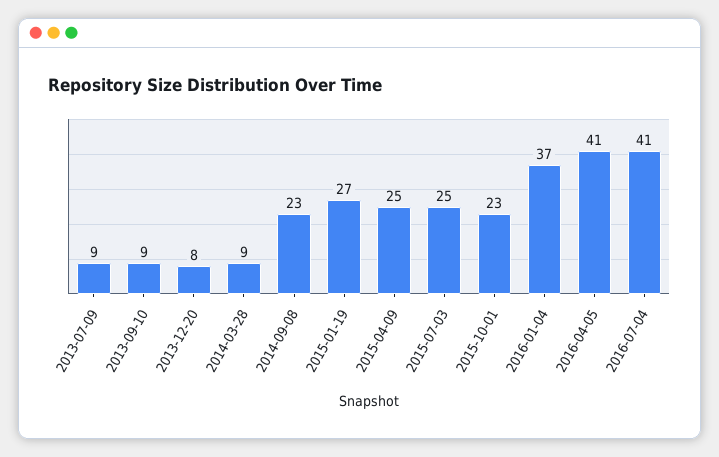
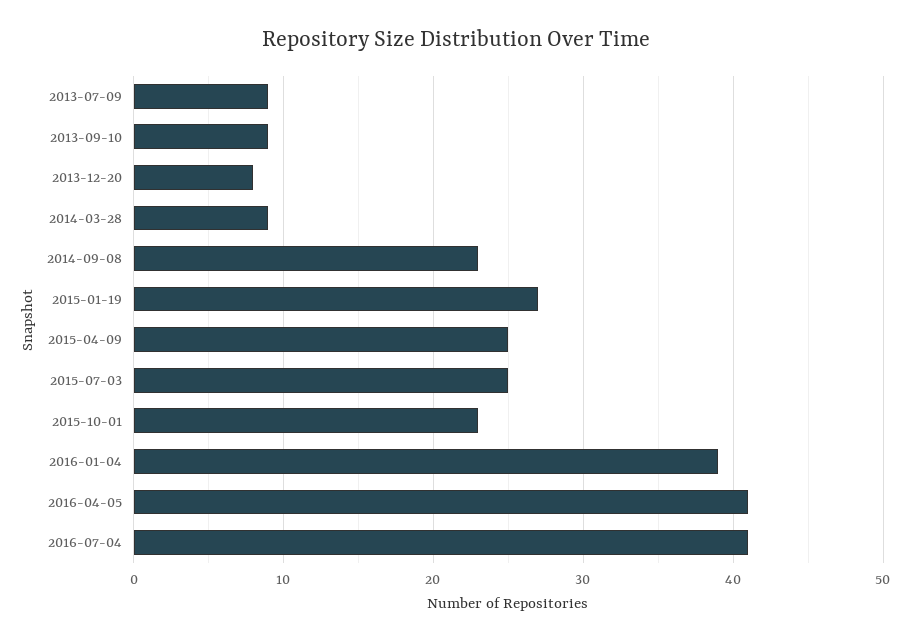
2016-01-04: 37 -> 39

